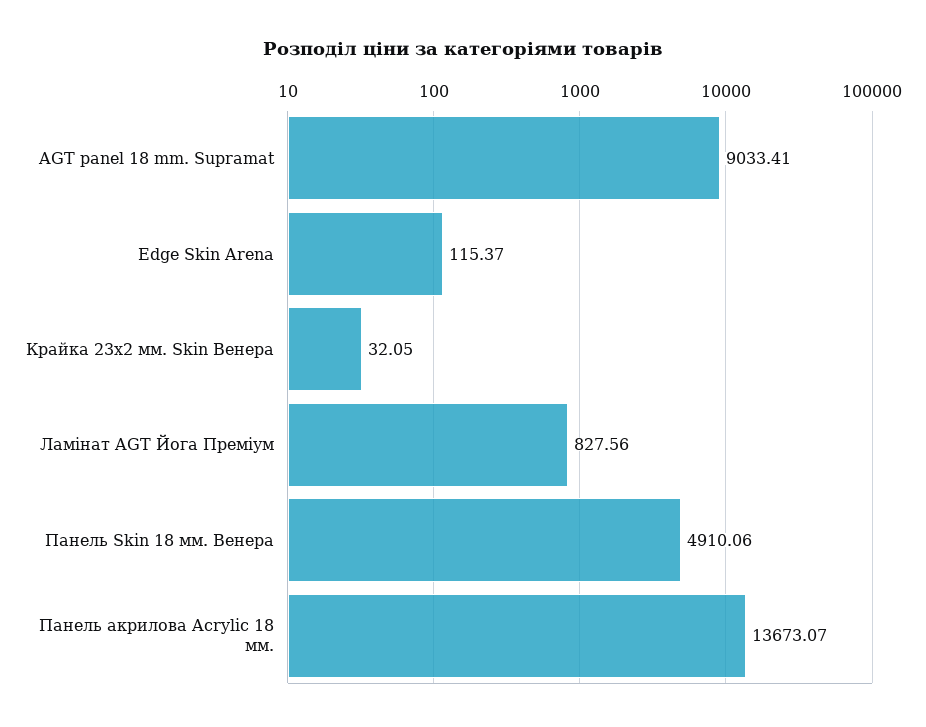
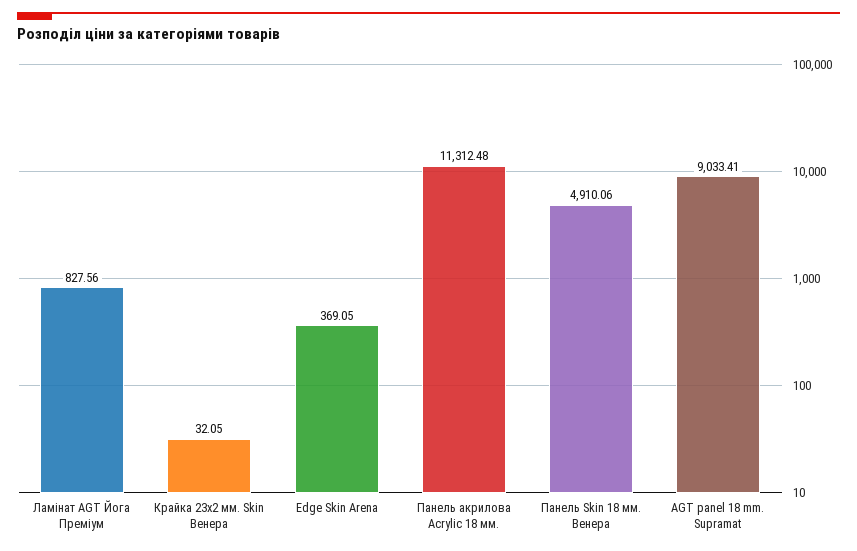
Edge Skin Arena: 115.37 -> 369.05
Панель акрилова Acrylic 18 мм.: 13673.07 -> 11312.48

